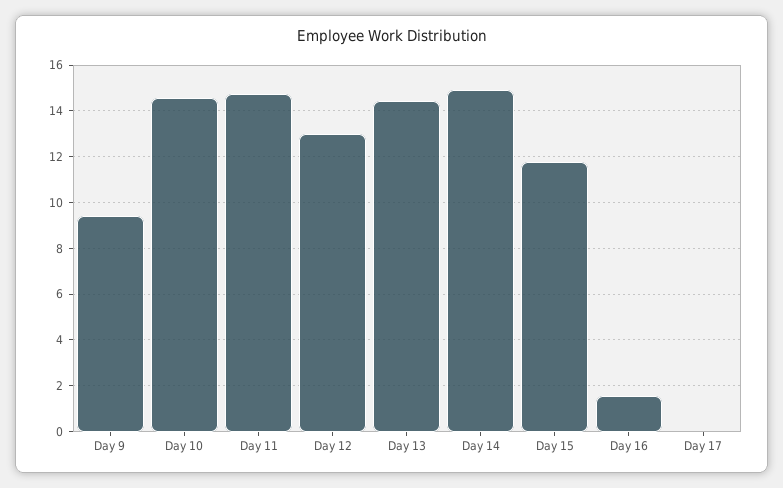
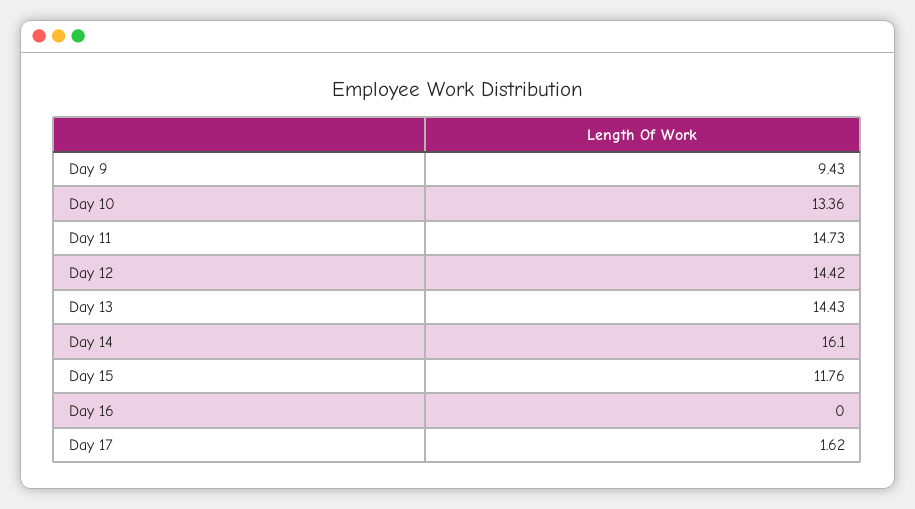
Day 10: 14.5 -> 13.36
Day 12: 13 -> 14.42
Day 14: 15 -> 16.1
Day 16: 1.5 -> 0
Day 17: 0 -> 1.62

